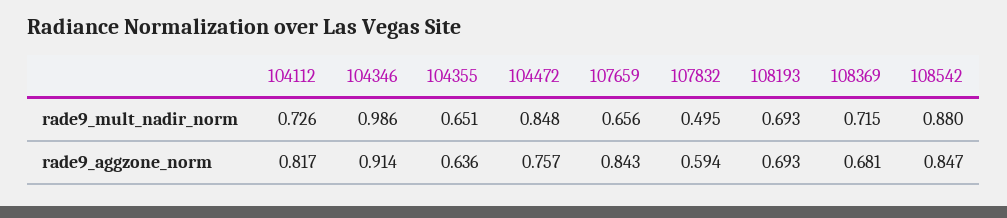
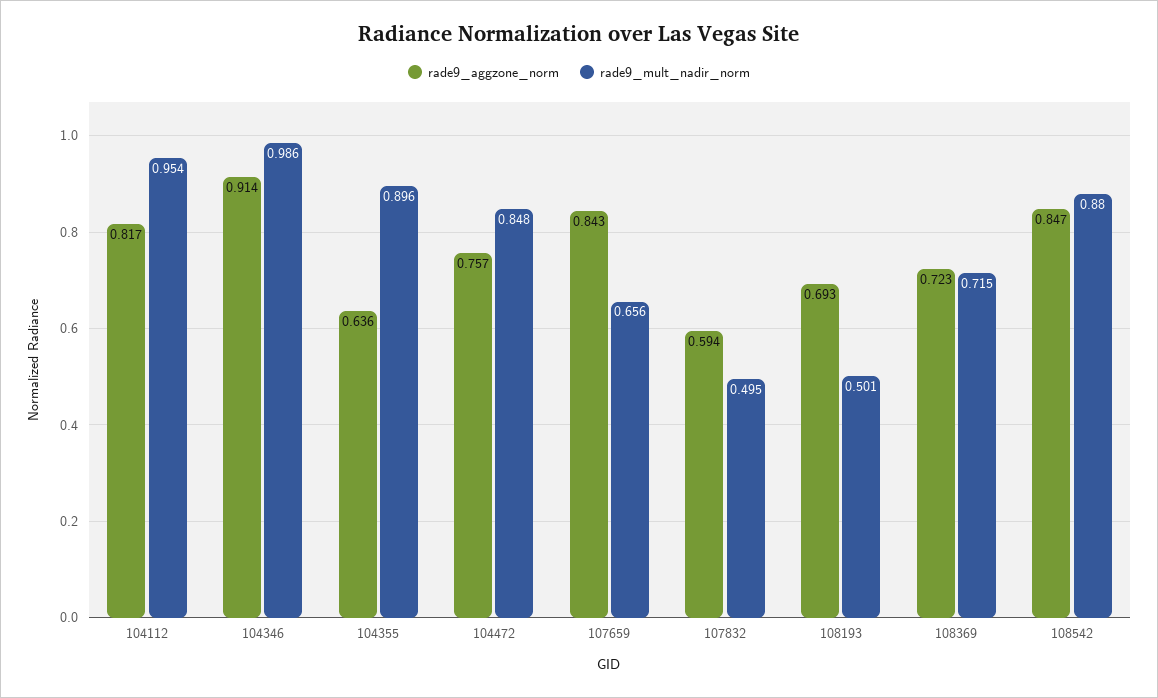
rade9_mult_nadir_norm, 104112: 0.726 -> 0.954
rade9_mult_nadir_norm, 104355: 0.651 -> 0.896
rade9_mult_nadir_norm, 108193: 0.693 -> 0.501
rade9_aggzone_norm, 108369: 0.681 -> 0.723

